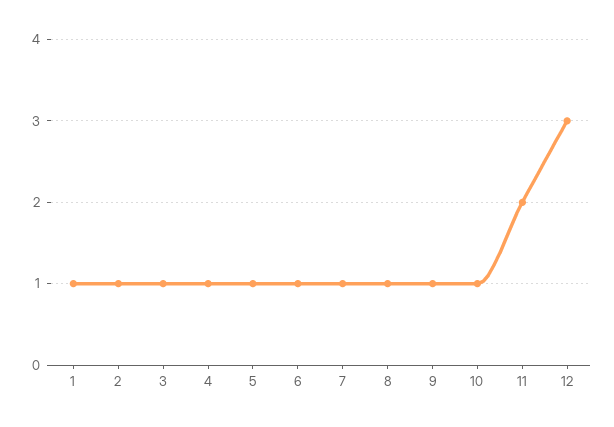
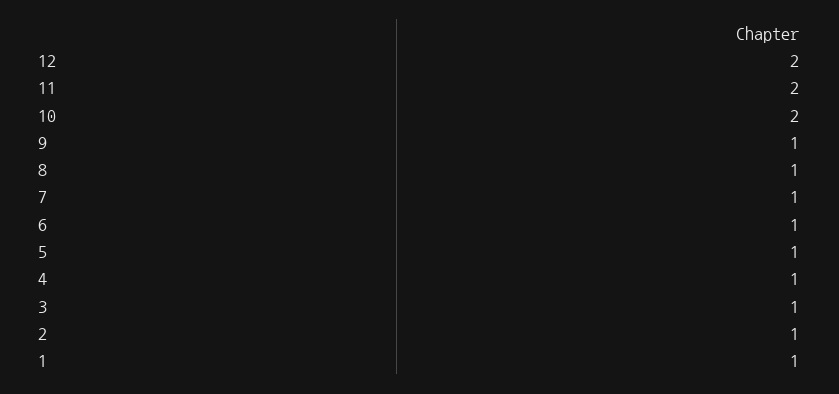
10: 1 -> 2
12: 3 -> 2

